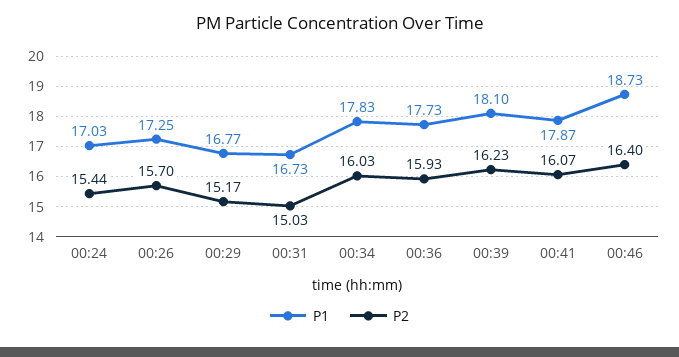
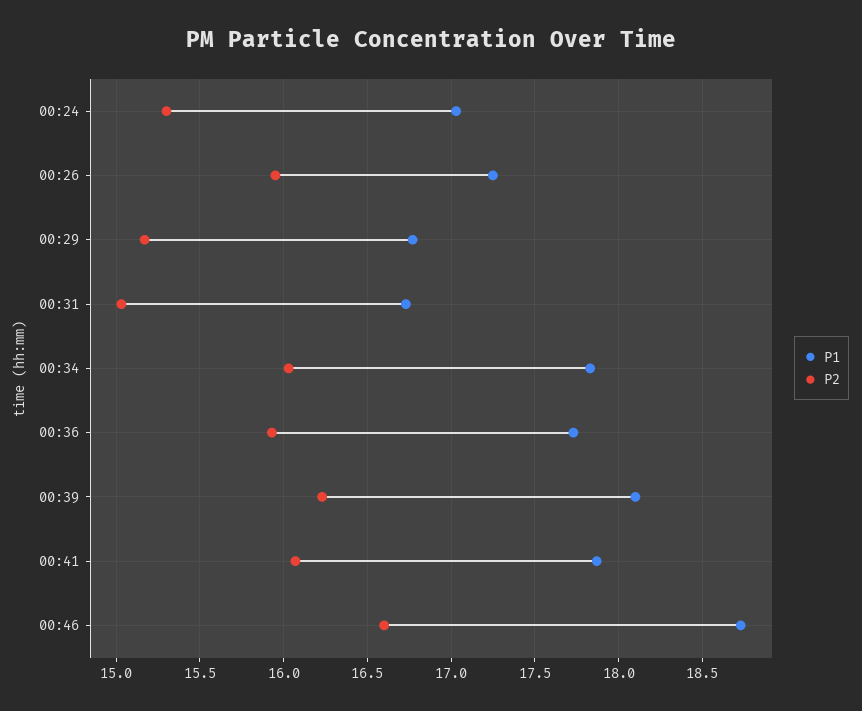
P2, 00:24: 15.44 -> 15.3
P2, 00:26: 15.7 -> 15.95
P2, 00:46: 16.4 -> 16.6

